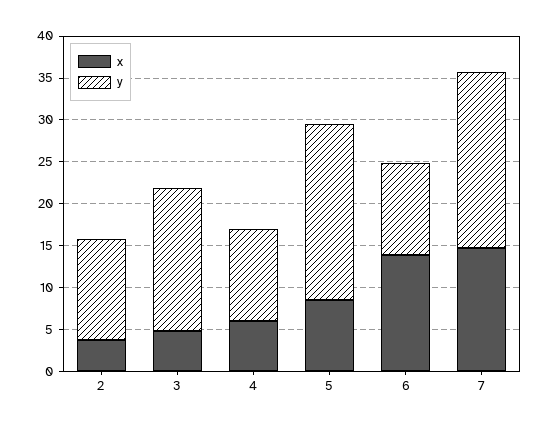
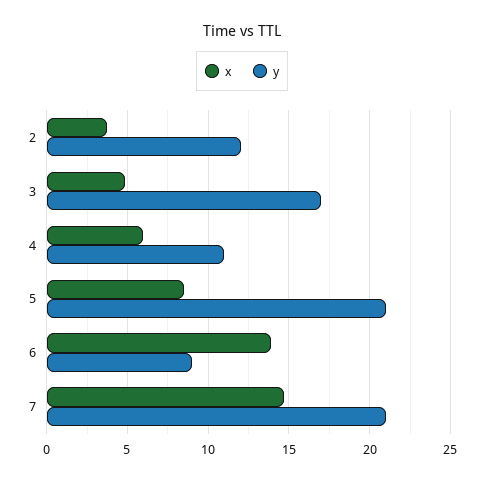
y, 6: 11 -> 9

